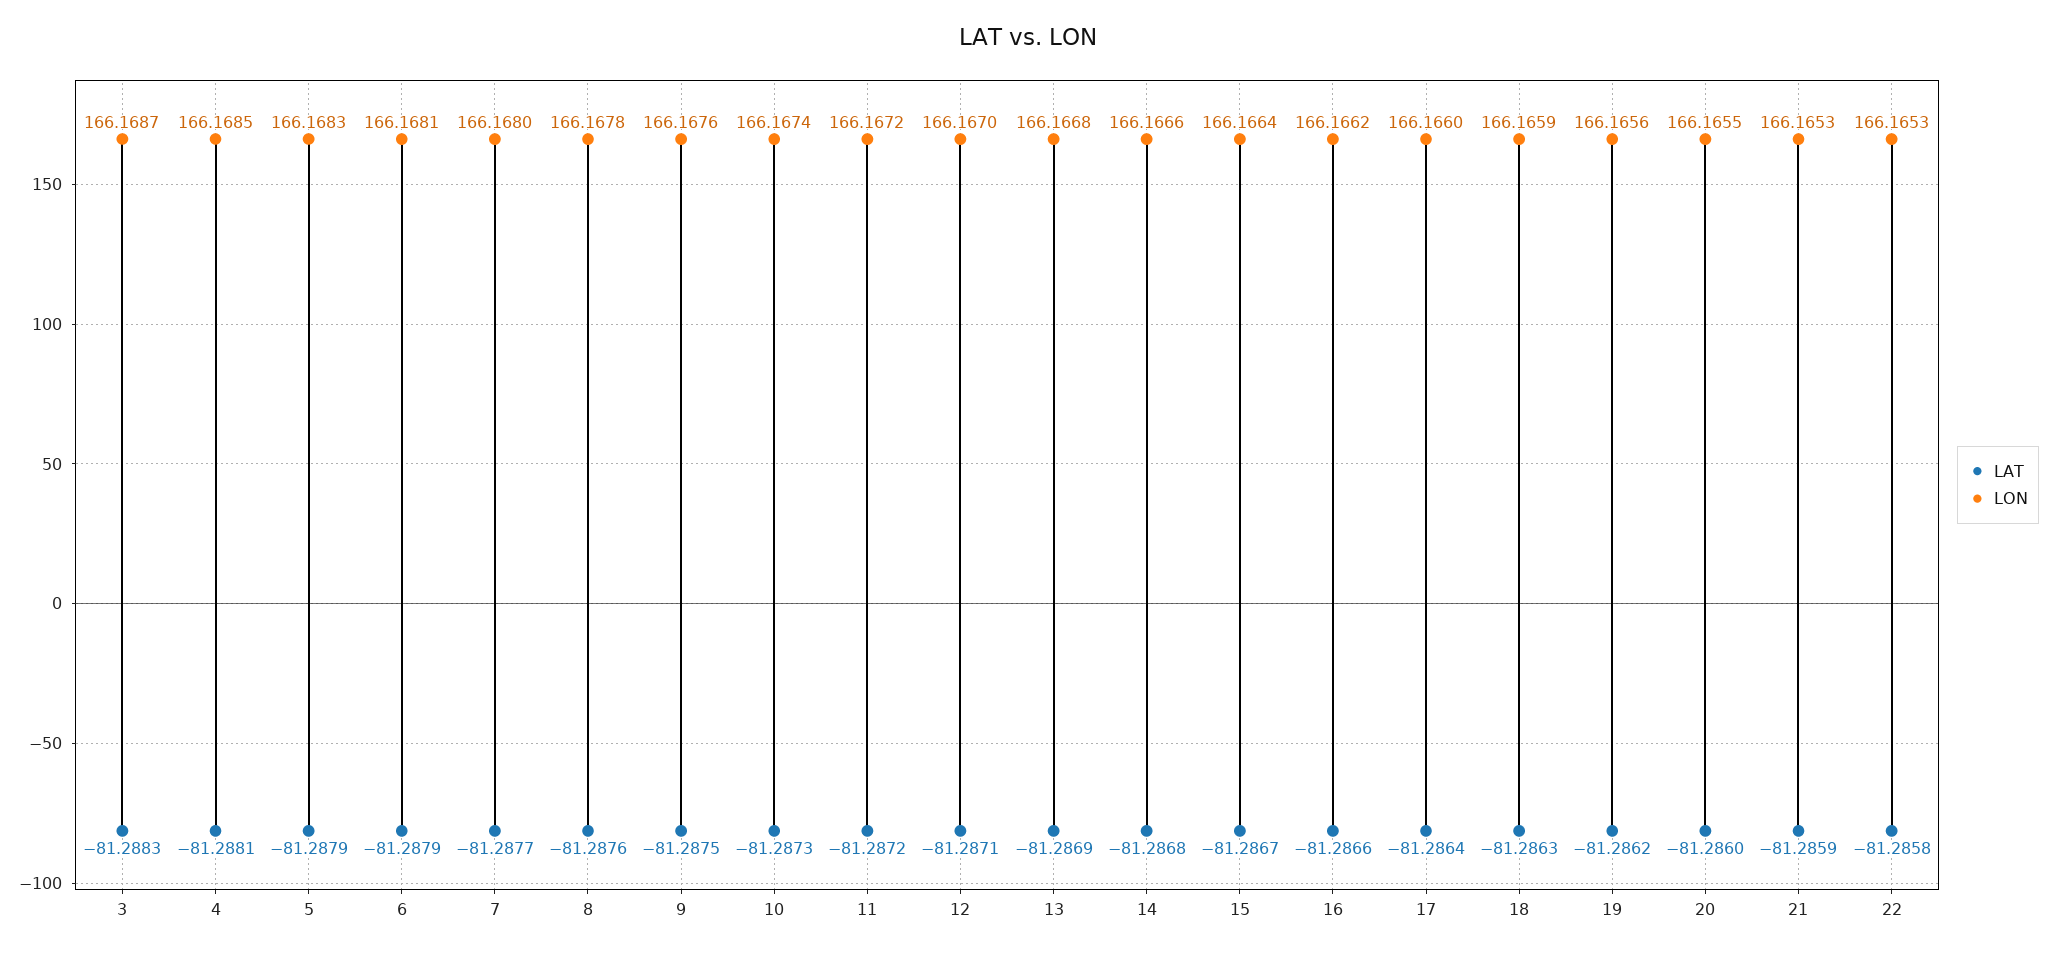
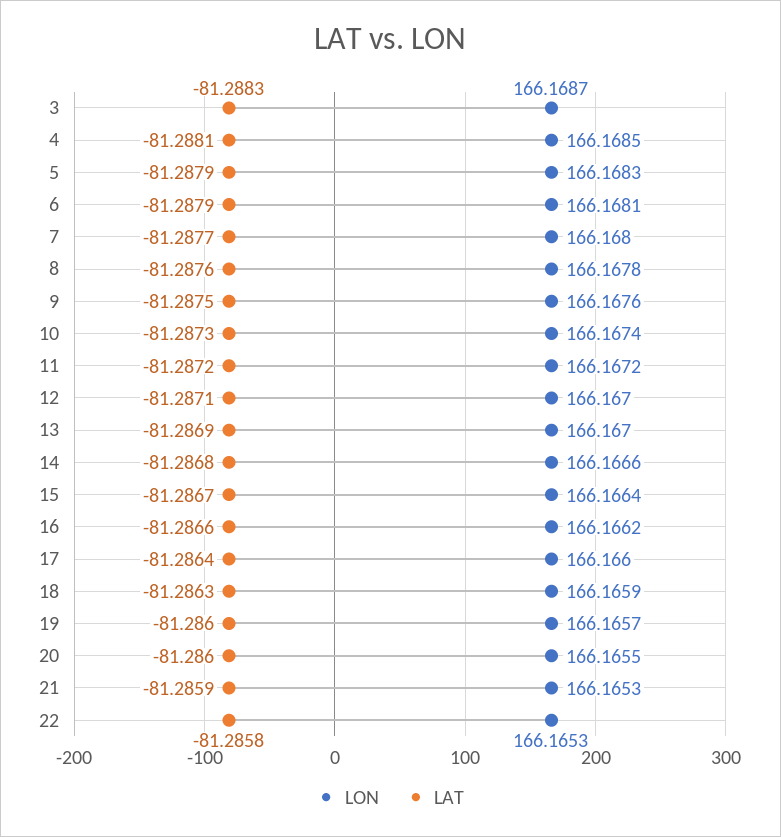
LON, 13: 166.1668 -> 166.167
LAT, 19: -81.2862 -> -81.286
LON, 19: 166.1656 -> 166.1657

